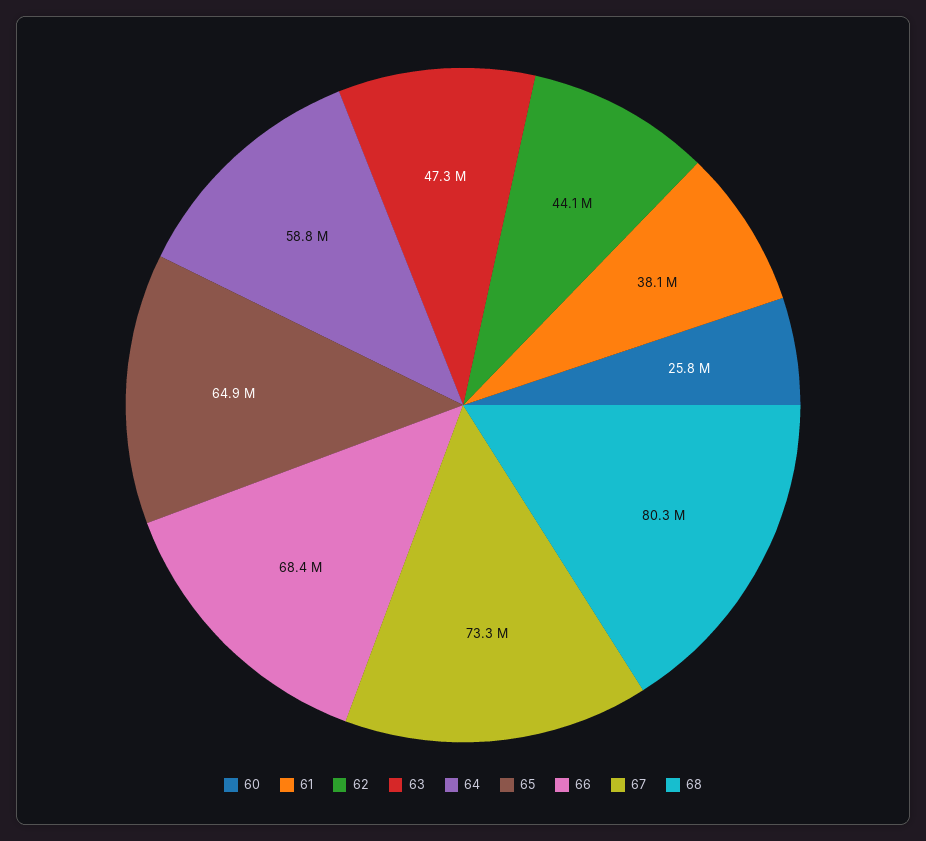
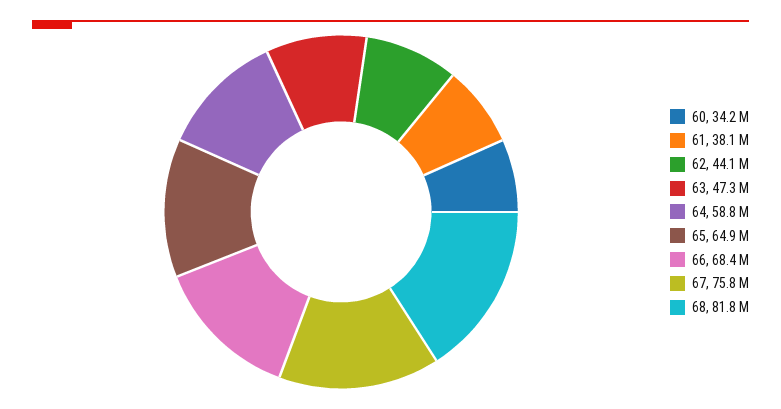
60: 25800000 -> 34200000
67: 73300000 -> 75800000
68: 80300000 -> 81800000

